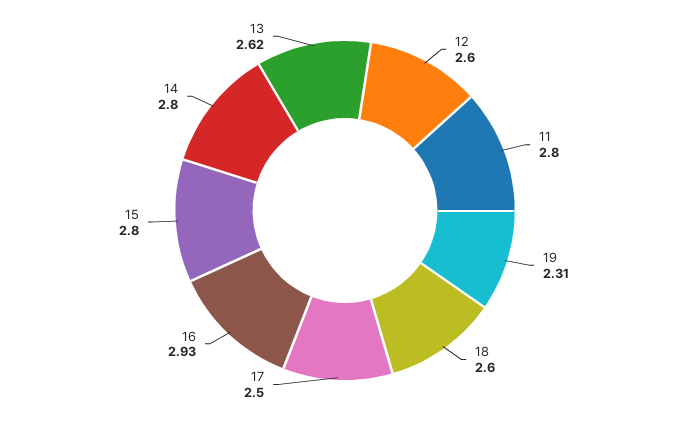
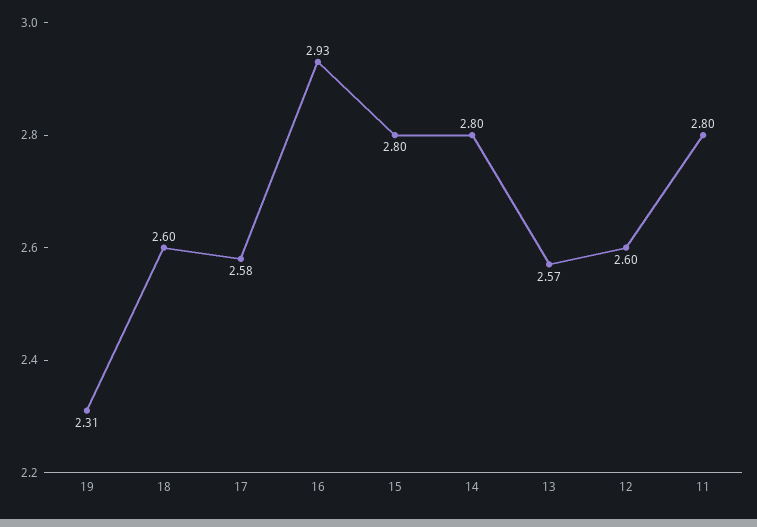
17: 2.5 -> 2.58
13: 2.62 -> 2.57

